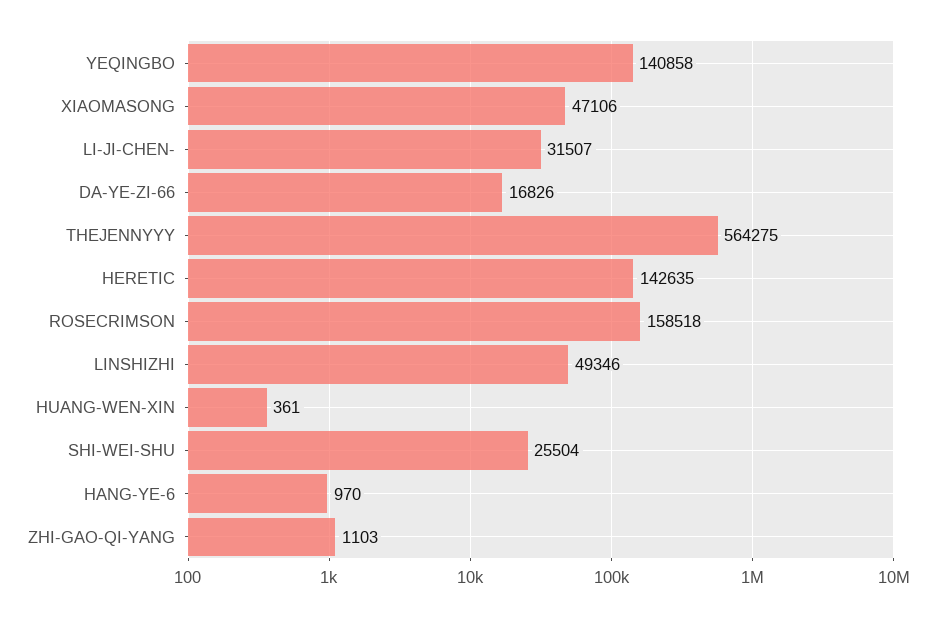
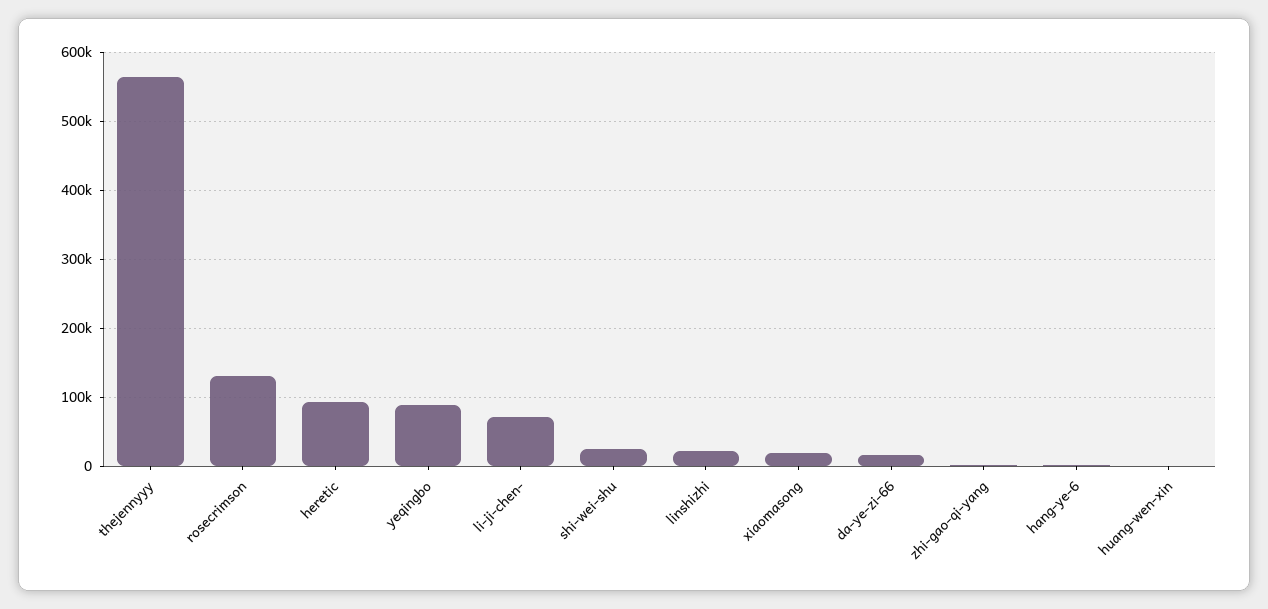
YEQINGBO: 140858 -> 90000
XIAOMASONG: 47106 -> 20000
LI-JI-CHEN-: 31507 -> 70000
HERETIC: 142635 -> 90000
ROSECRIMSON: 158518 -> 130000
LINSHIZHI: 49346 -> 20000

